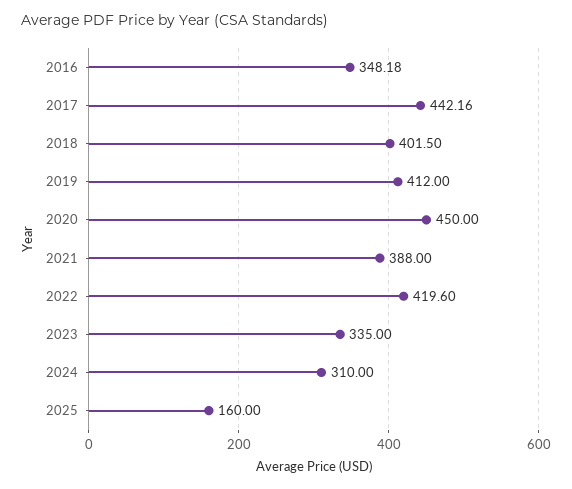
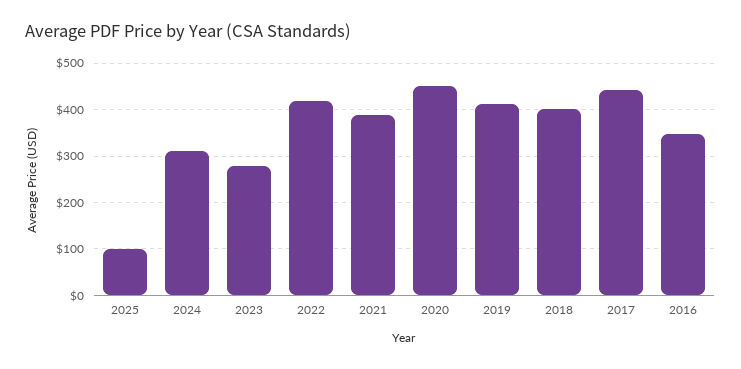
2023: 335 -> 280
2025: 160 -> 100

